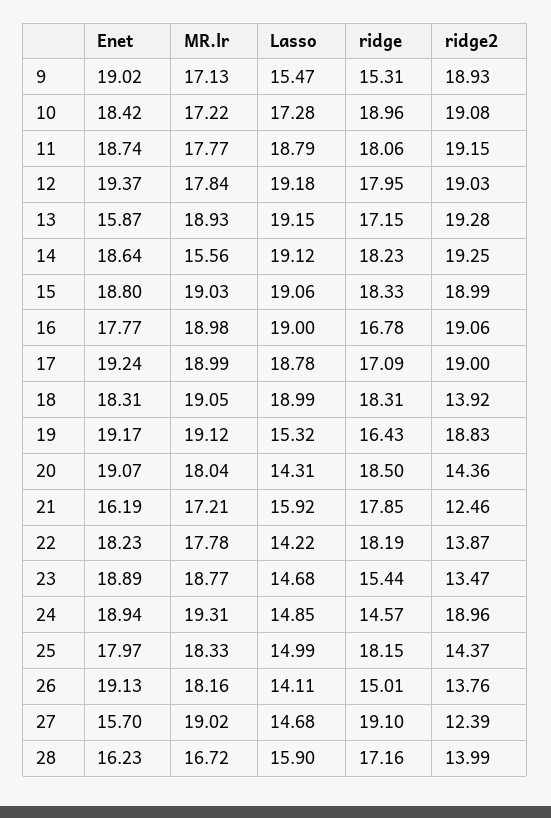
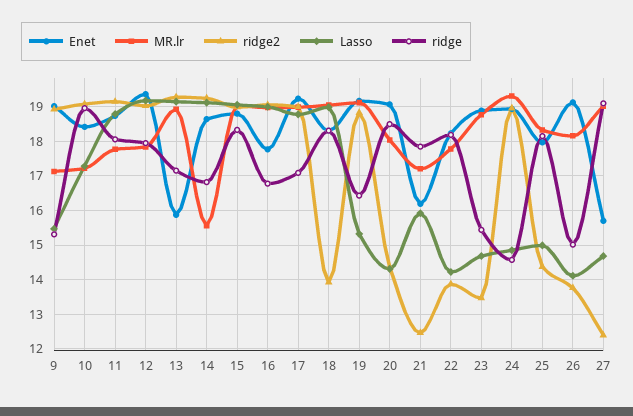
ridge, 14: 18.23 -> 16.8
Enet, 28: 16.23 -> none
MR.lr, 28: 16.72 -> none
Lasso, 28: 15.9 -> none
ridge, 28: 17.16 -> none
ridge2, 28: 13.99 -> none

